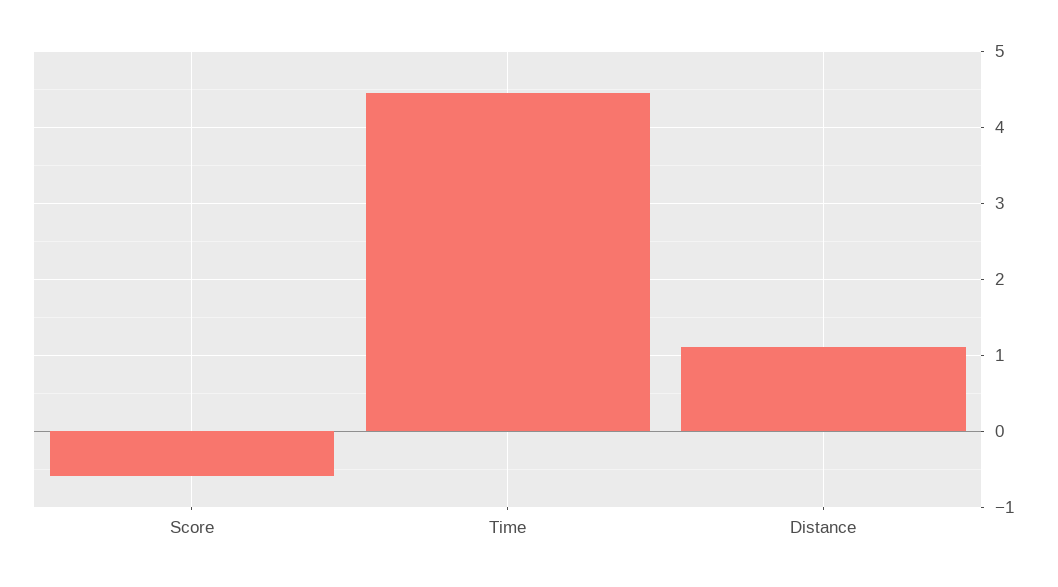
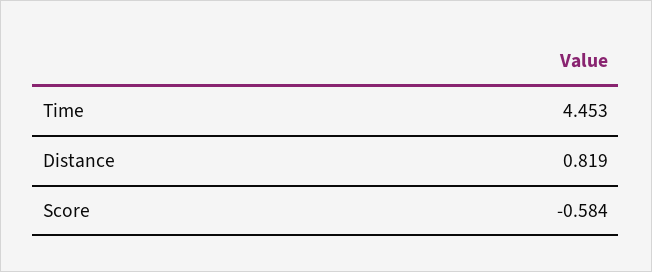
Distance: 1.1 -> 0.819

